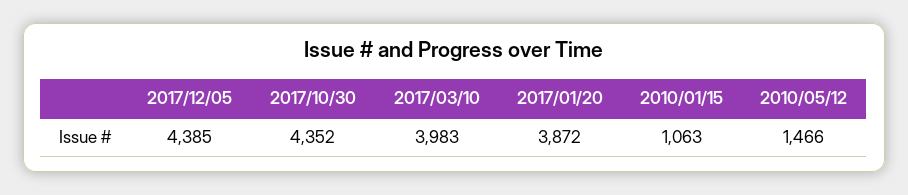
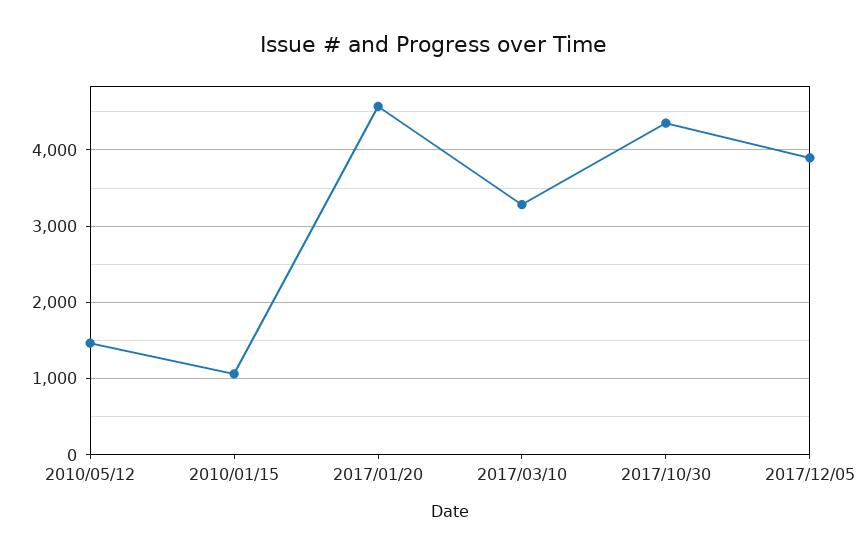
2017/12/05: 4385 -> 3900
2017/03/10: 3983 -> 3300
2017/01/20: 3872 -> 4600

